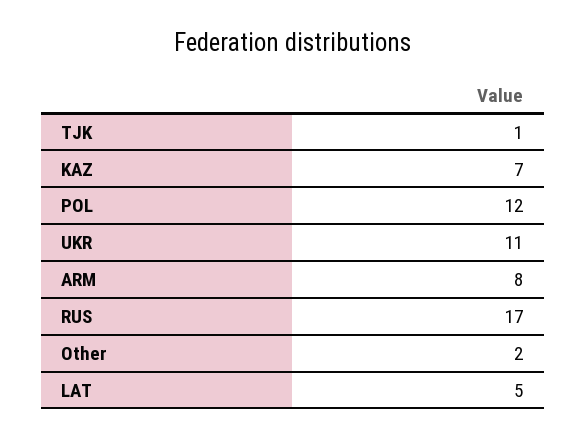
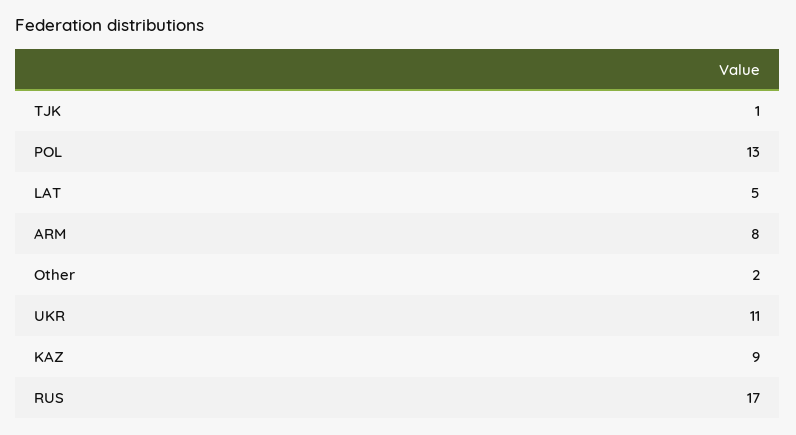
KAZ: 7 -> 9
POL: 12 -> 13

